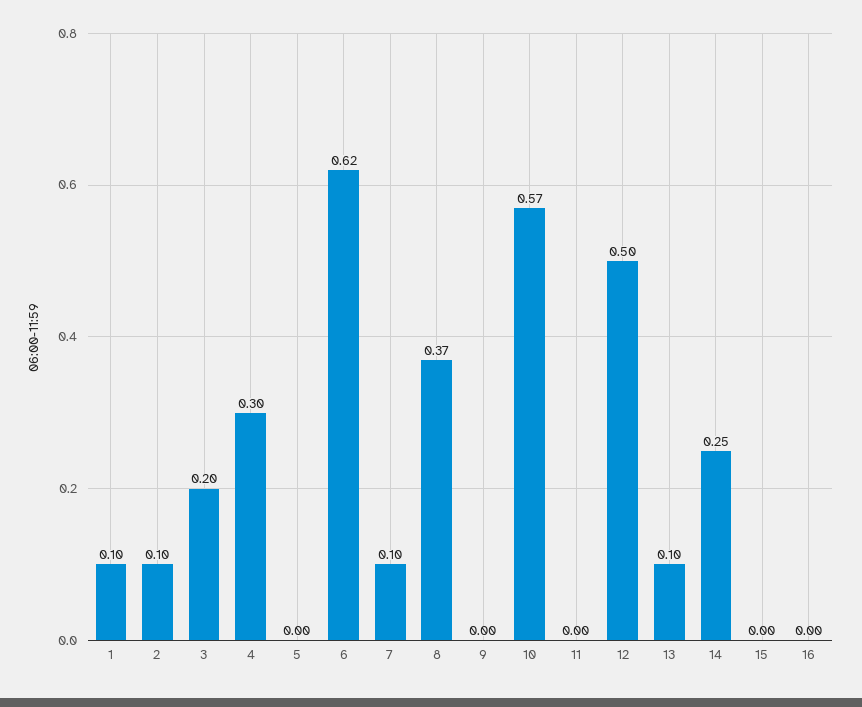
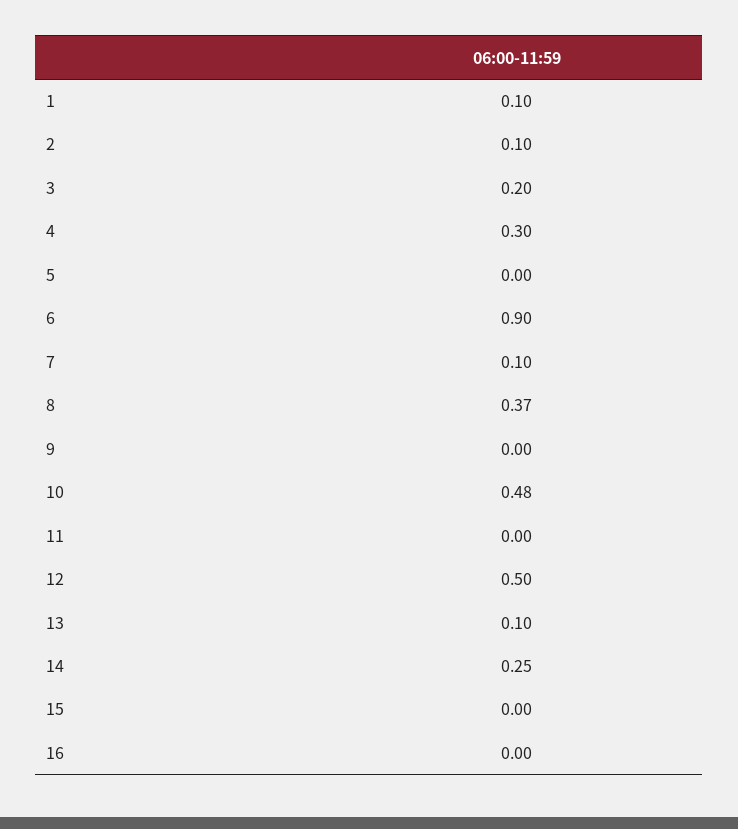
6: 0.62 -> 0.9
10: 0.57 -> 0.48

